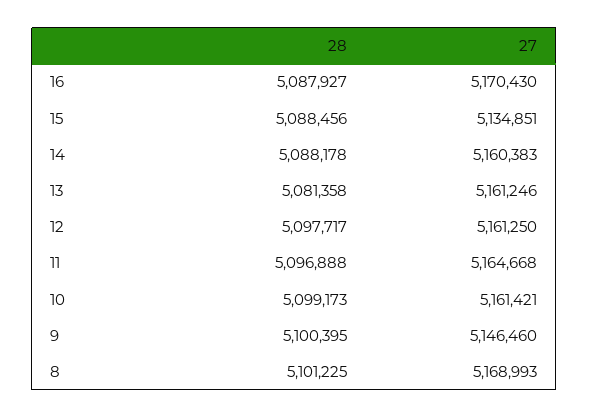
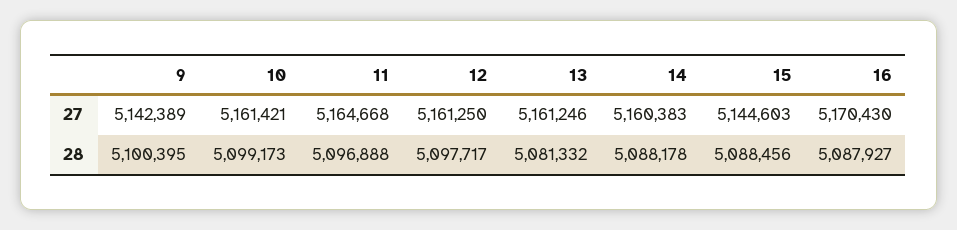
27, 15: 5134851 -> 5144603
28, 13: 5081358 -> 5081332
27, 9: 5146460 -> 5142389
28, 8: 5101225 -> none
27, 8: 5168993 -> none

